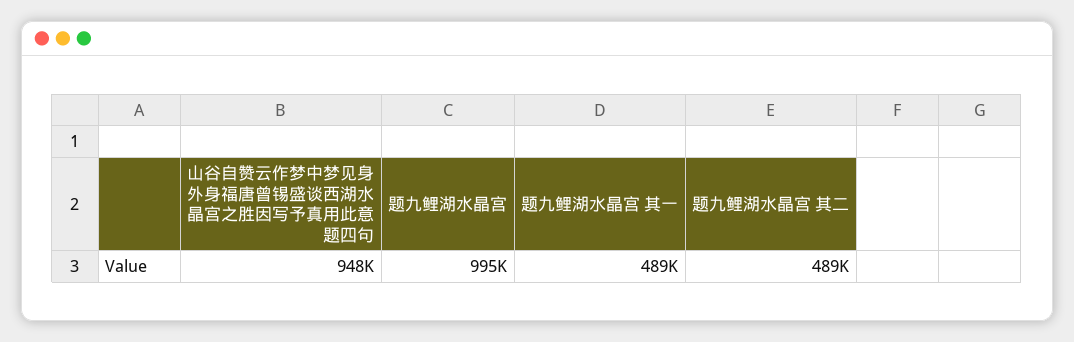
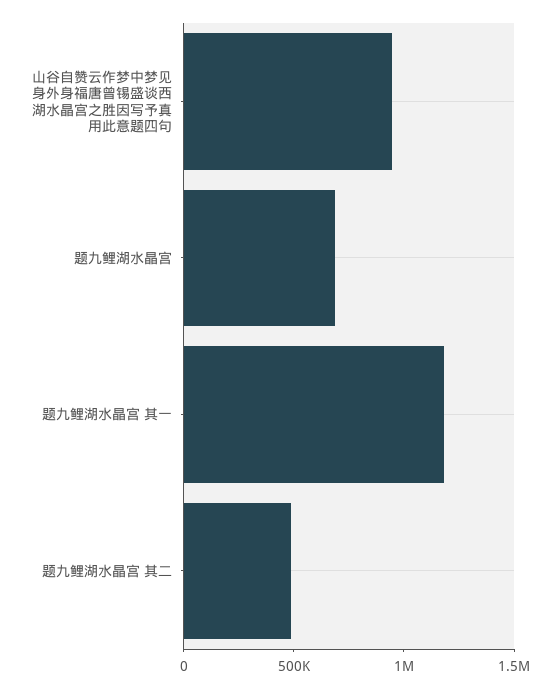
题九鲤湖水晶宫: 995000 -> 700000
题九鲤湖水晶宫 其一: 489000 -> 1200000

